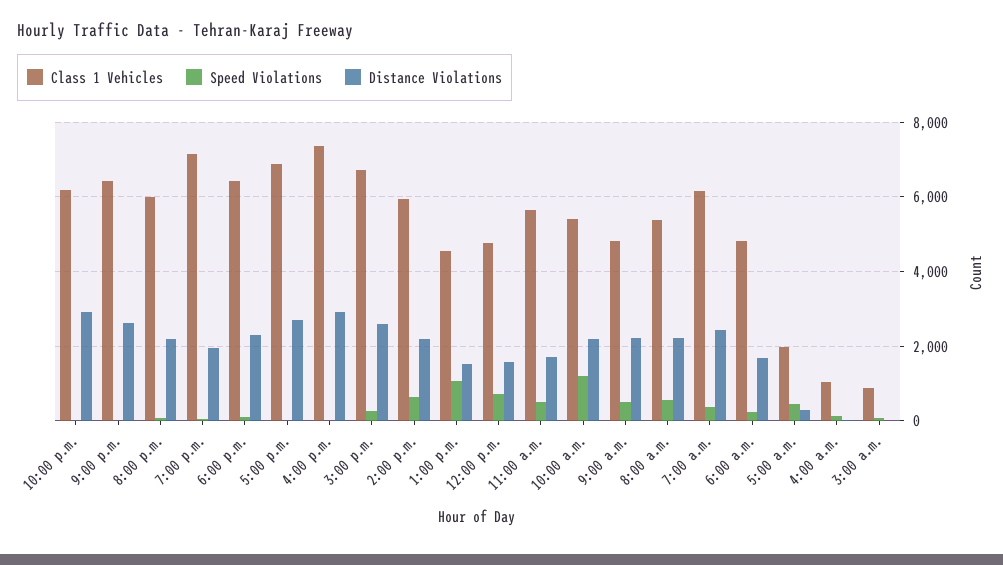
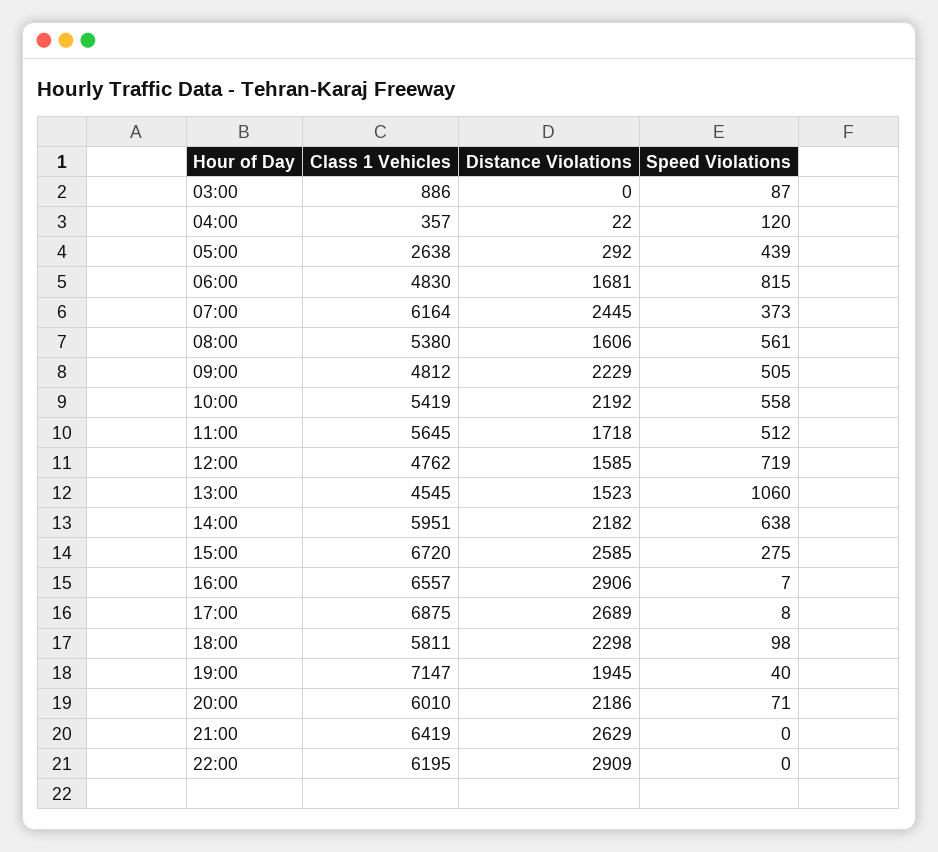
Class 1 Vehicles, 6:00 p.m.: 6400 -> 5811
Class 1 Vehicles, 4:00 p.m.: 7400 -> 6557
Speed Violations, 10:00 a.m.: 1200 -> 558
Distance Violations, 8:00 a.m.: 2200 -> 1606
Speed Violations, 6:00 a.m.: 200 -> 815
Class 1 Vehicles, 5:00 a.m.: 2000 -> 2638
Class 1 Vehicles, 4:00 a.m.: 1000 -> 357

